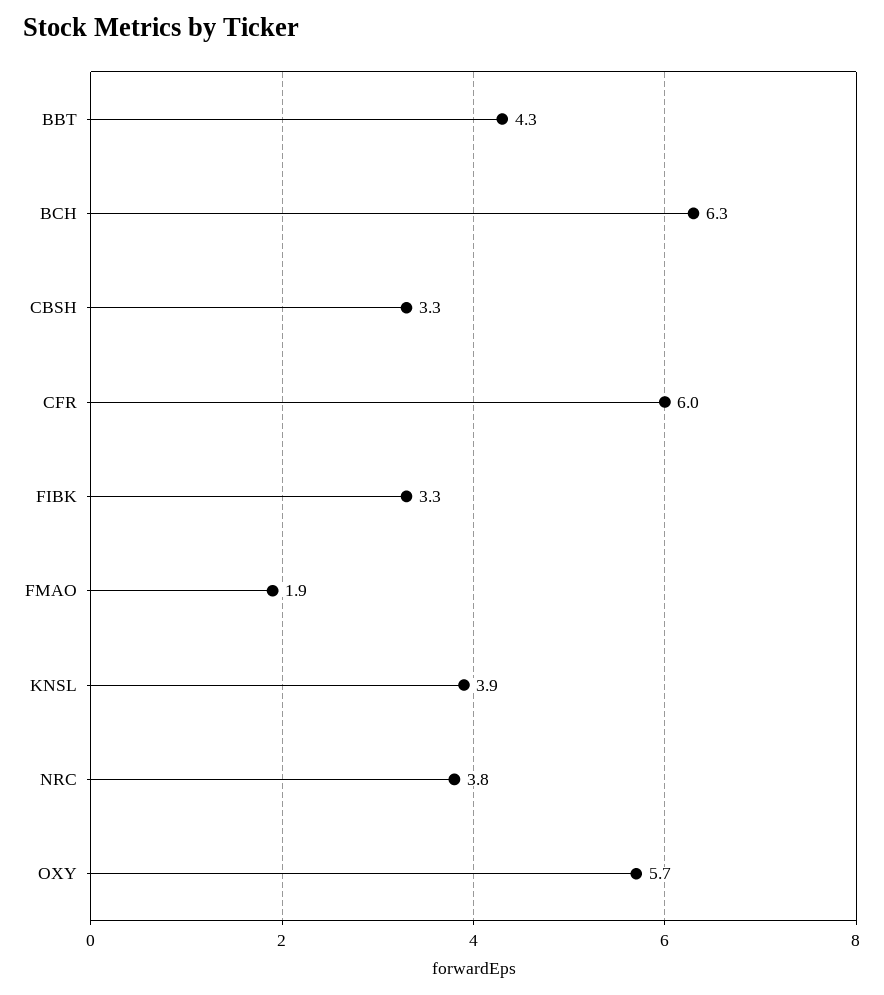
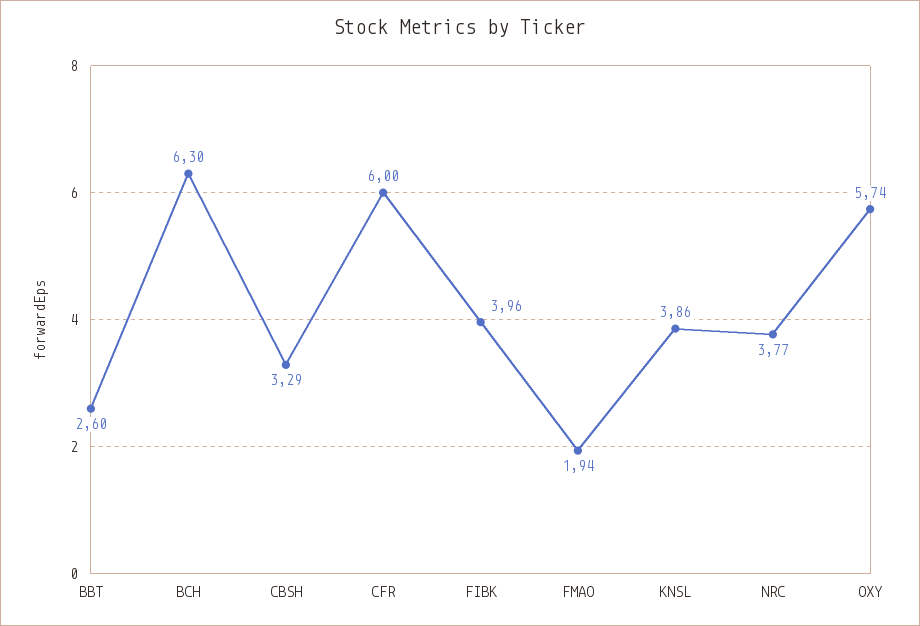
BBT: 4.3 -> 2.6
FIBK: 3.3 -> 3.96

